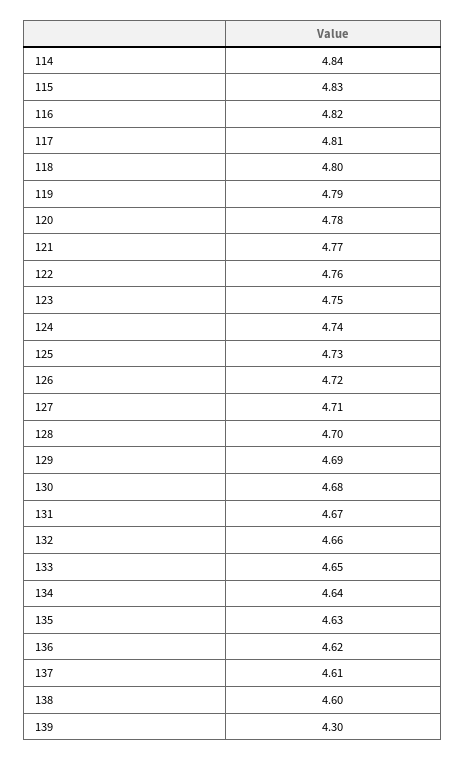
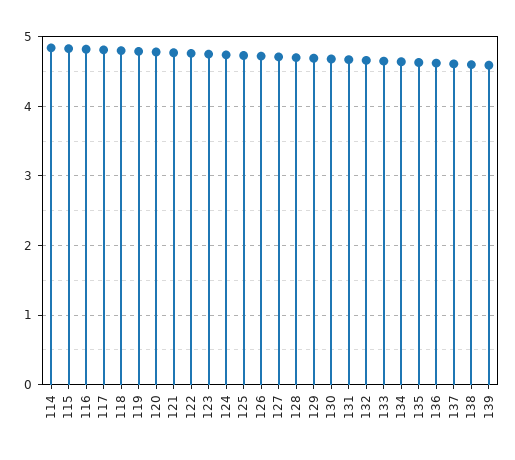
139: 4.3 -> 4.6

